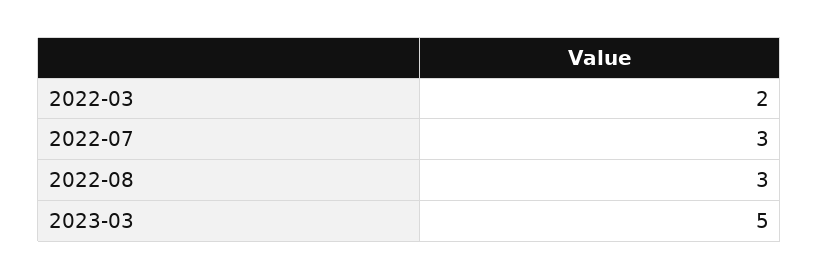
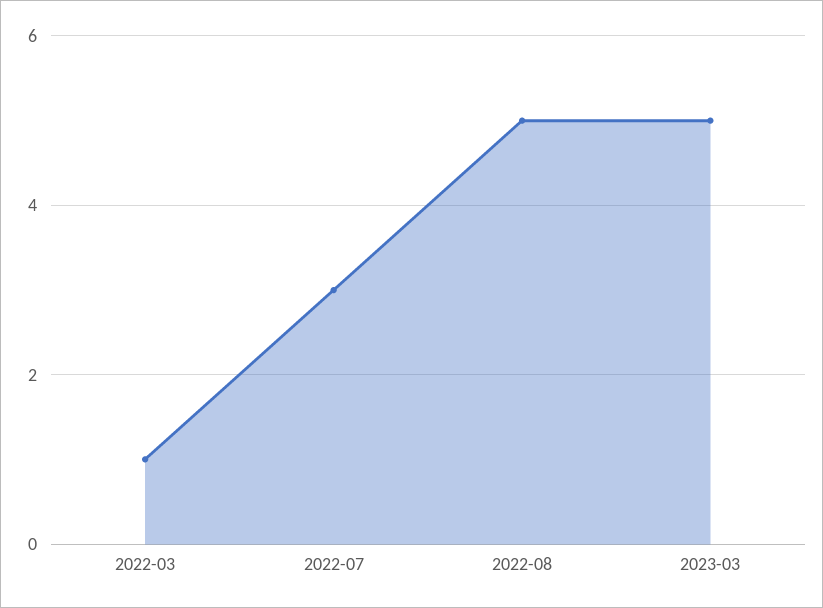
2022-03: 2 -> 1
2022-08: 3 -> 5

